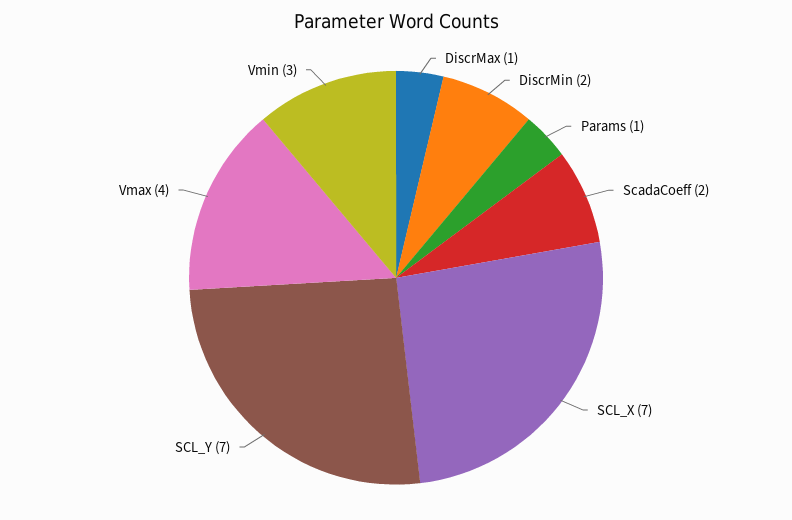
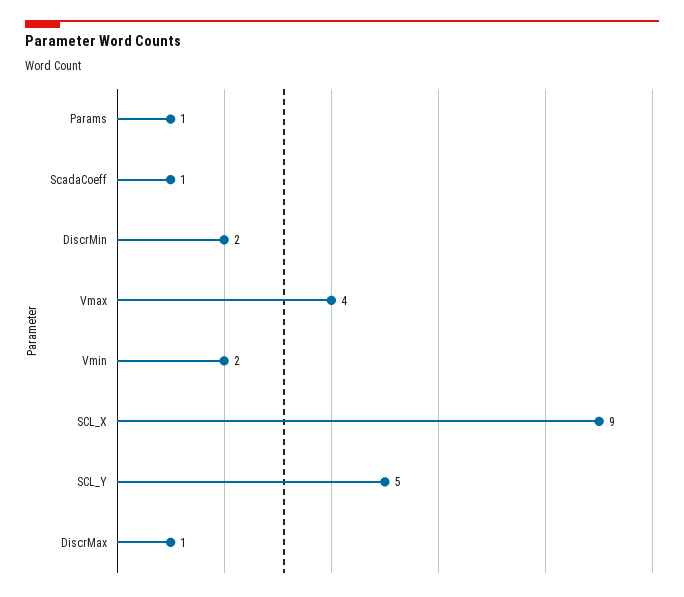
ScadaCoeff: 2 -> 1
SCL_X: 7 -> 9
SCL_Y: 7 -> 5
Vmin: 3 -> 2

